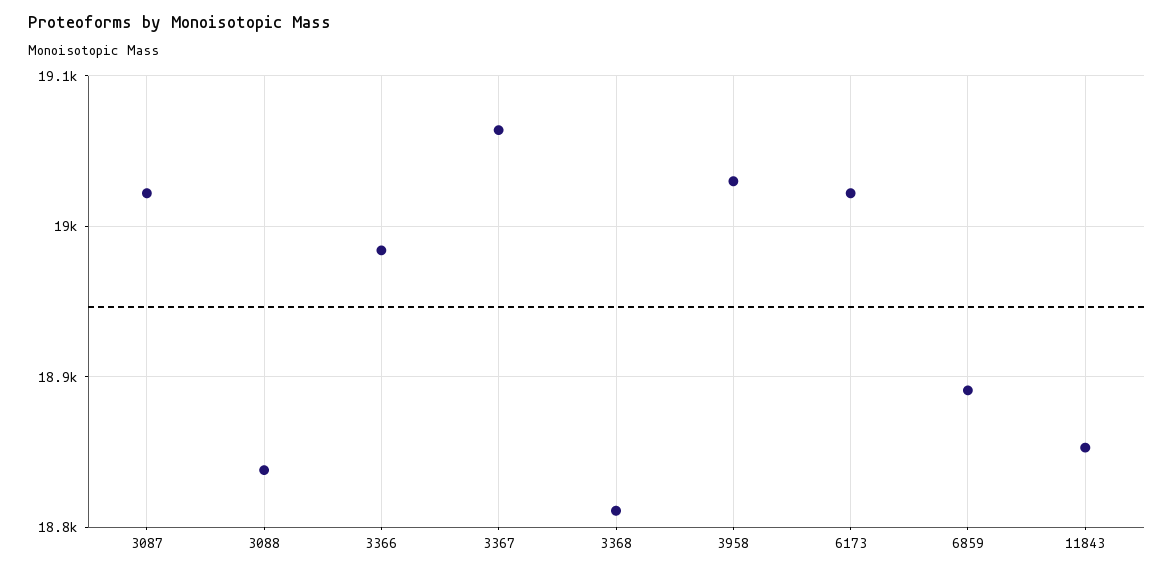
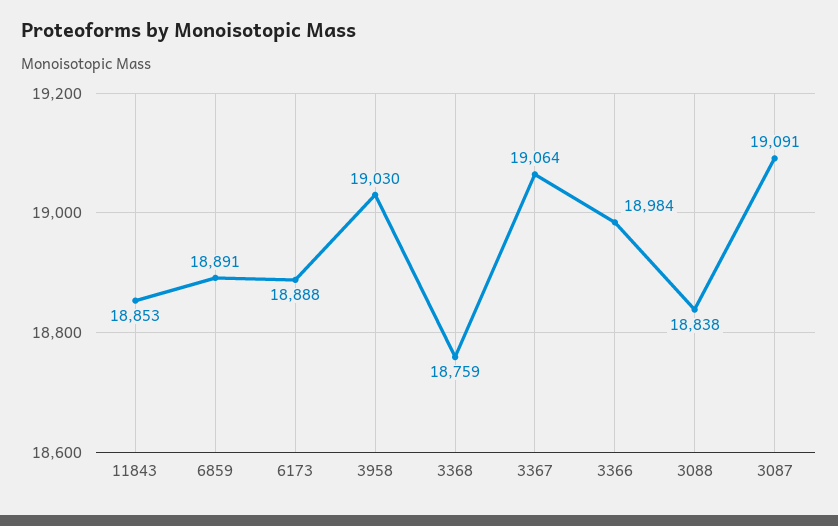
3087: 19020 -> 19091
3368: 18810 -> 18759
6173: 19020 -> 18888

